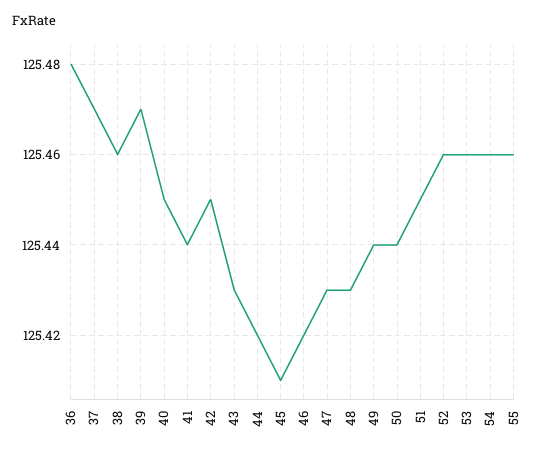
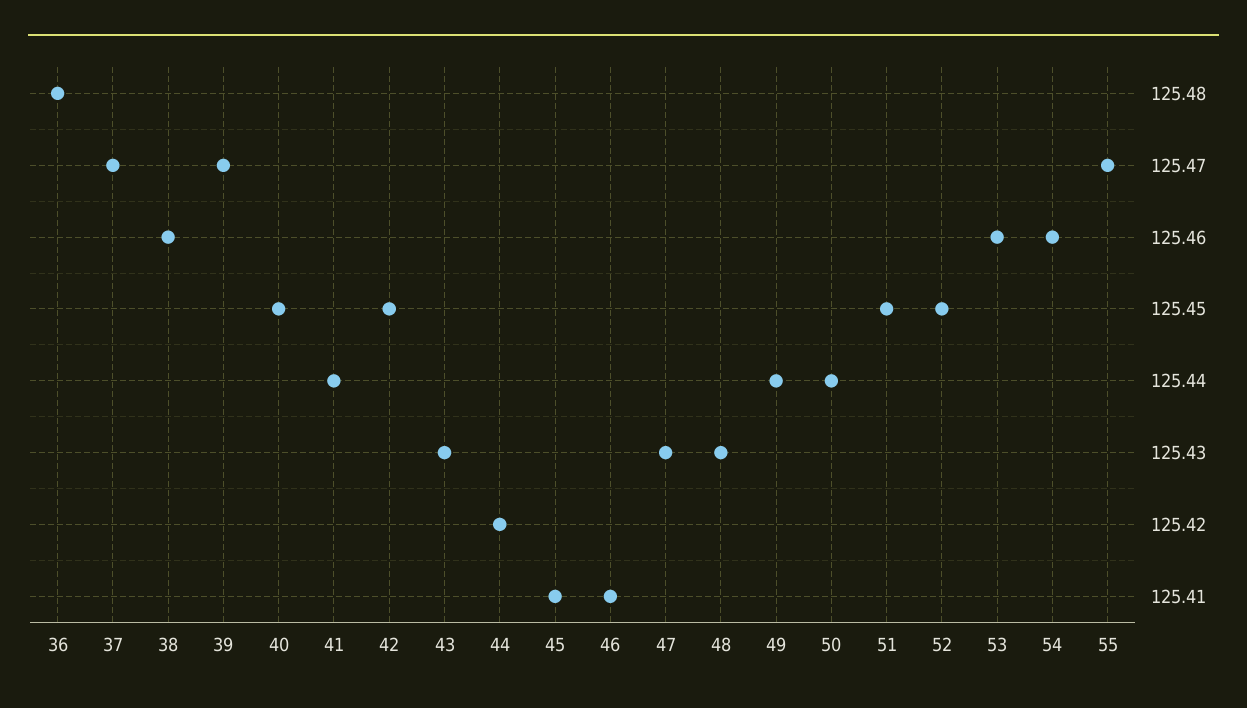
46: 125.42 -> 125.41
52: 125.46 -> 125.45
55: 125.46 -> 125.47

